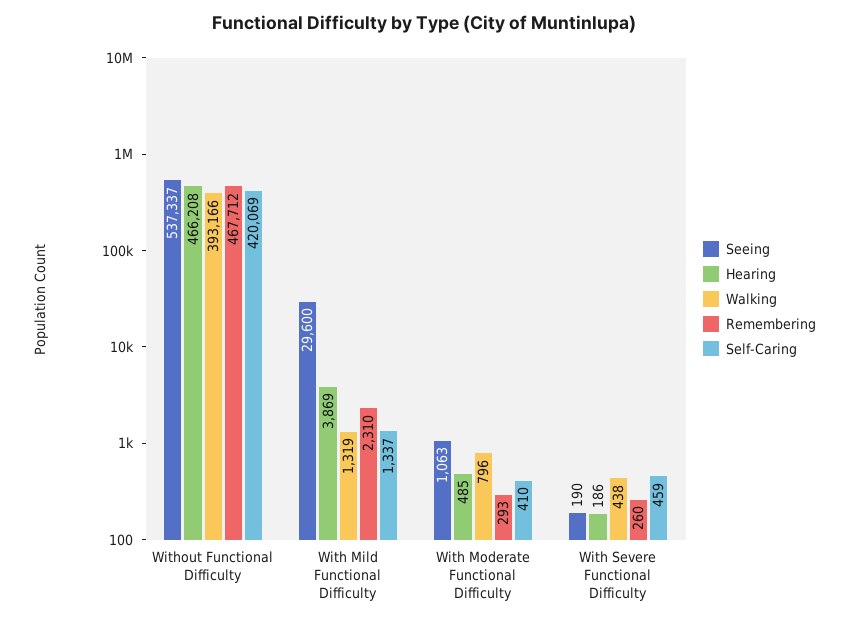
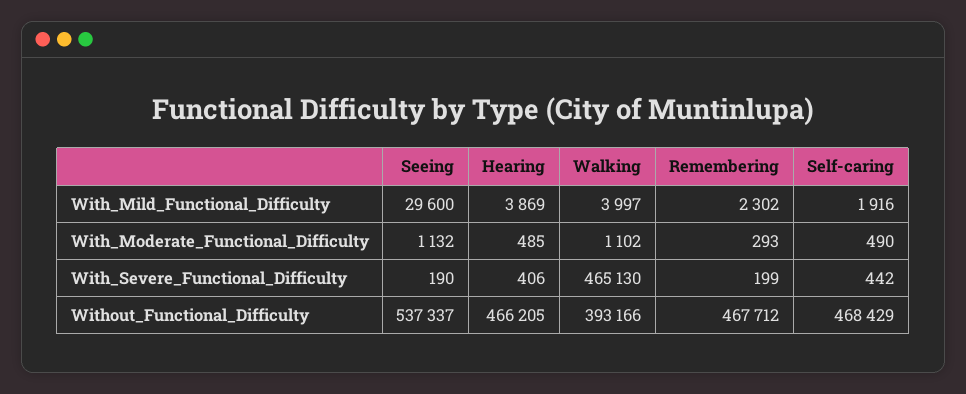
Hearing, Without Functional Difficulty: 466208 -> 466205
Self-Caring, Without Functional Difficulty: 420069 -> 468429
Walking, With Mild Functional Difficulty: 1319 -> 3997
Remembering, With Mild Functional Difficulty: 2310 -> 2302
Self-Caring, With Mild Functional Difficulty: 1337 -> 1916
Seeing, With Moderate Functional Difficulty: 1063 -> 1132
Walking, With Moderate Functional Difficulty: 796 -> 1102
Self-Caring, With Moderate Functional Difficulty: 410 -> 490
Hearing, With Severe Functional Difficulty: 186 -> 406
Walking, With Severe Functional Difficulty: 438 -> 465130
Remembering, With Severe Functional Difficulty: 260 -> 199
Self-Caring, With Severe Functional Difficulty: 459 -> 442

